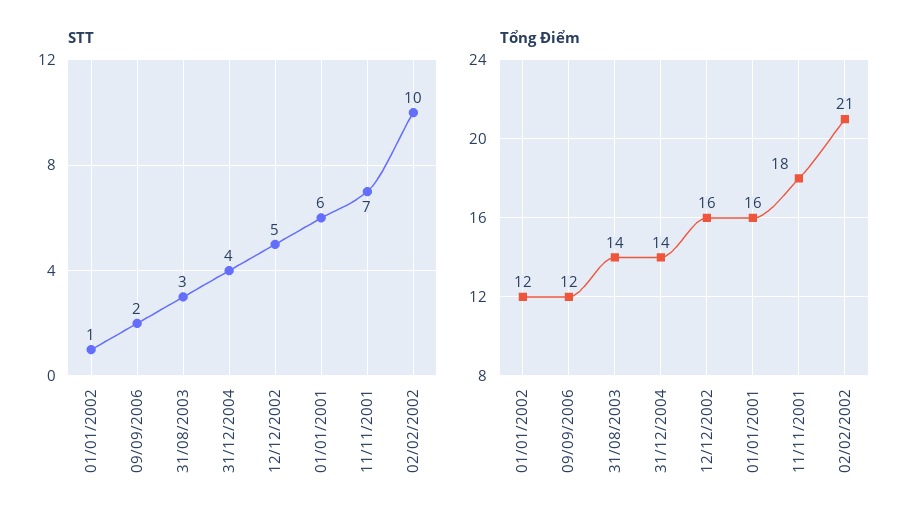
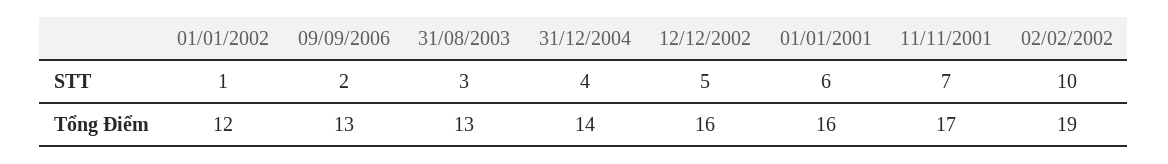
Tổng Điểm, 09/09/2006: 12 -> 13
Tổng Điểm, 31/08/2003: 14 -> 13
Tổng Điểm, 11/11/2001: 18 -> 17
Tổng Điểm, 02/02/2002: 21 -> 19

